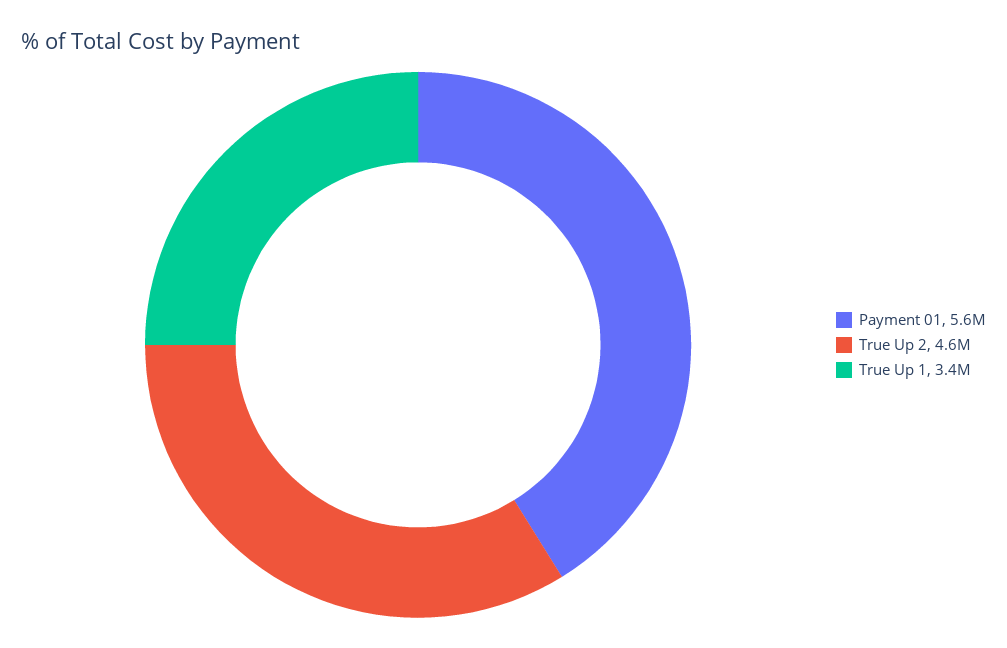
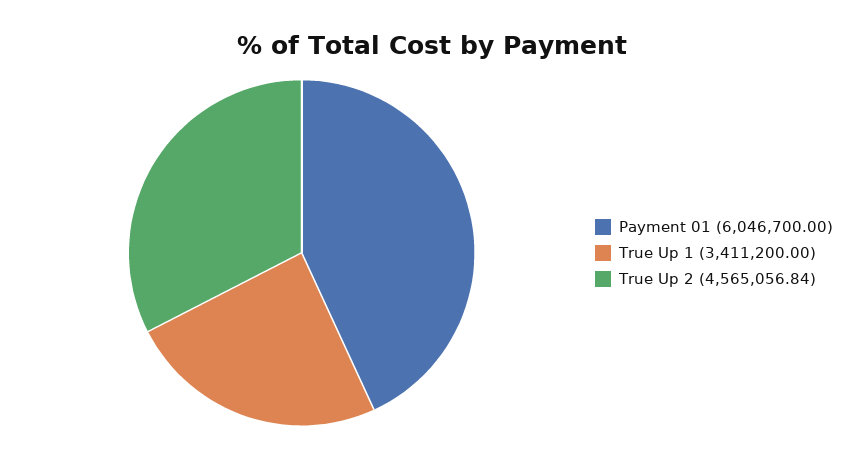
Payment 01: 5600000 -> 6046700

